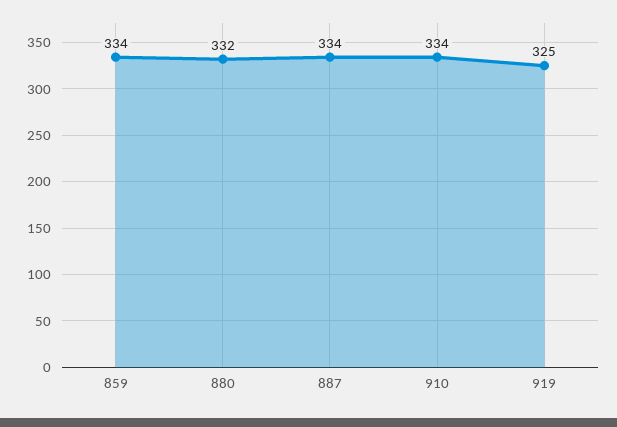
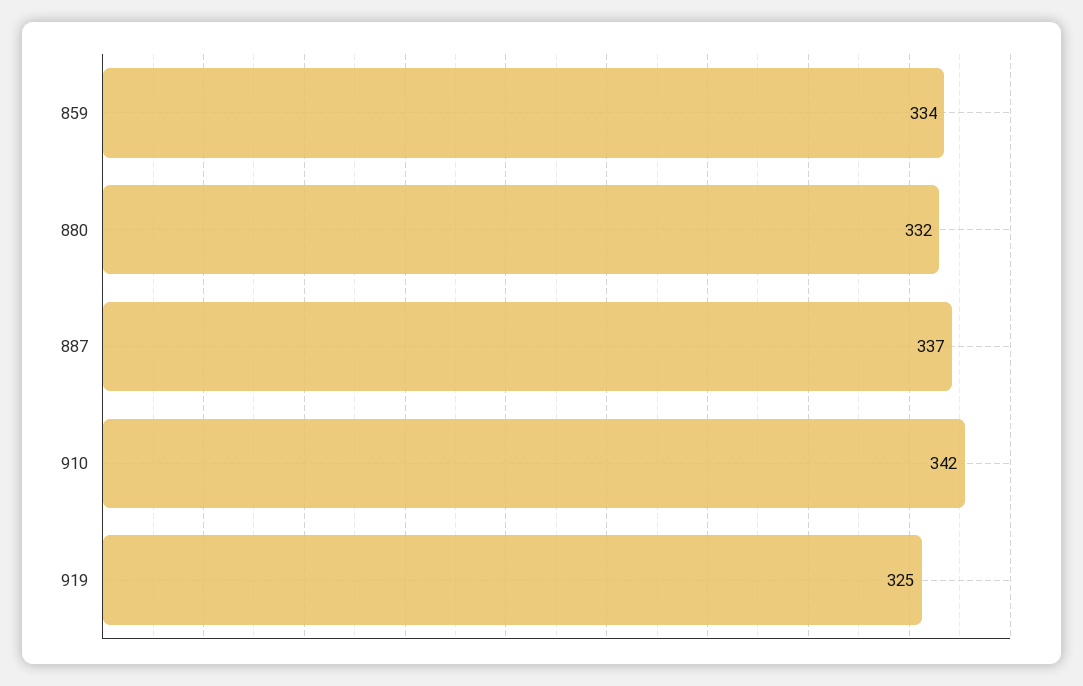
887: 334 -> 337
910: 334 -> 342

